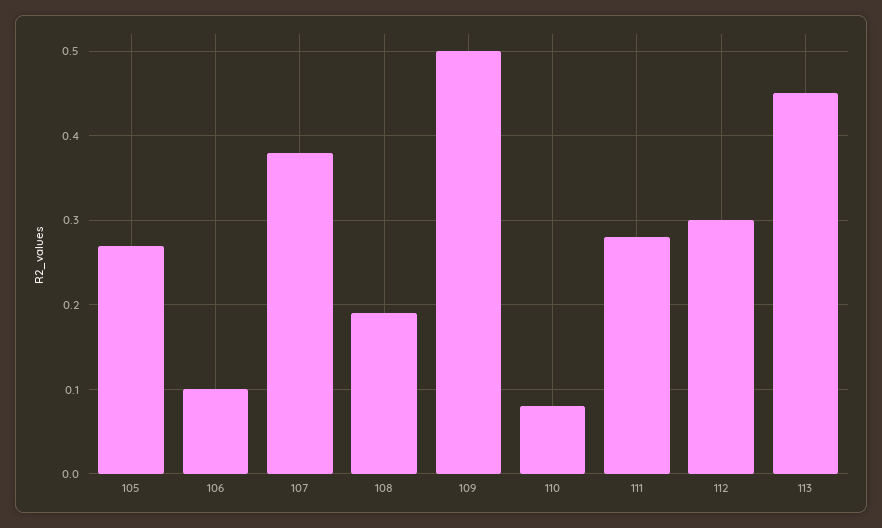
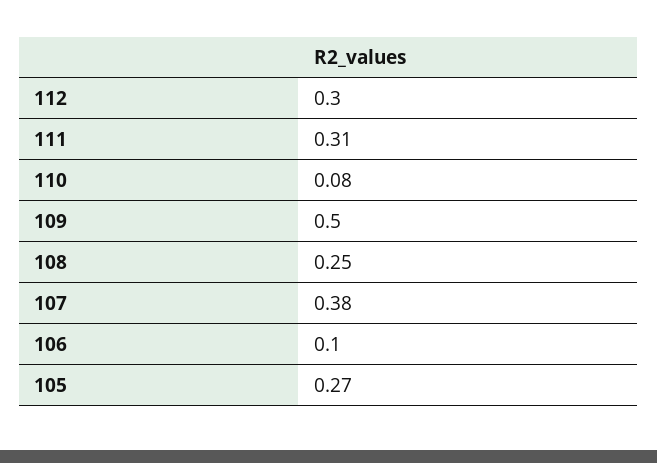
108: 0.19 -> 0.25
111: 0.28 -> 0.31
113: 0.45 -> none

